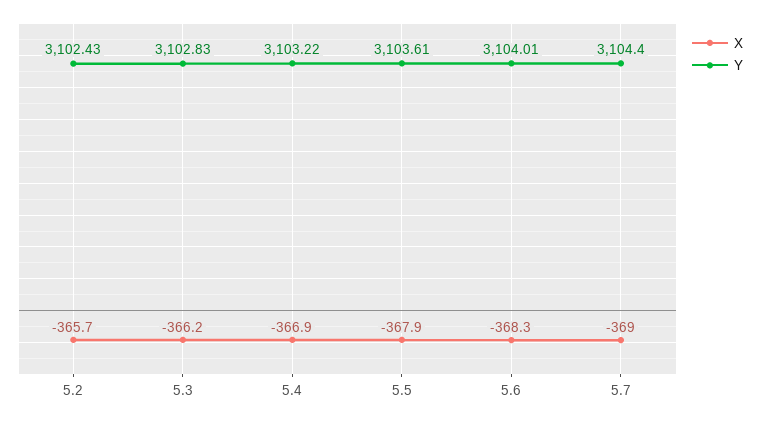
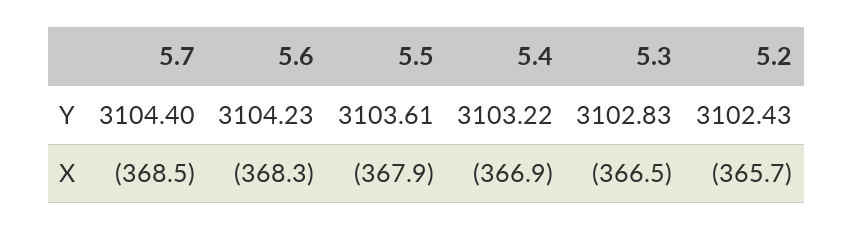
X, 5.3: -366.2 -> -366.5
Y, 5.6: 3104.01 -> 3104.23
X, 5.7: -369 -> -368.5

